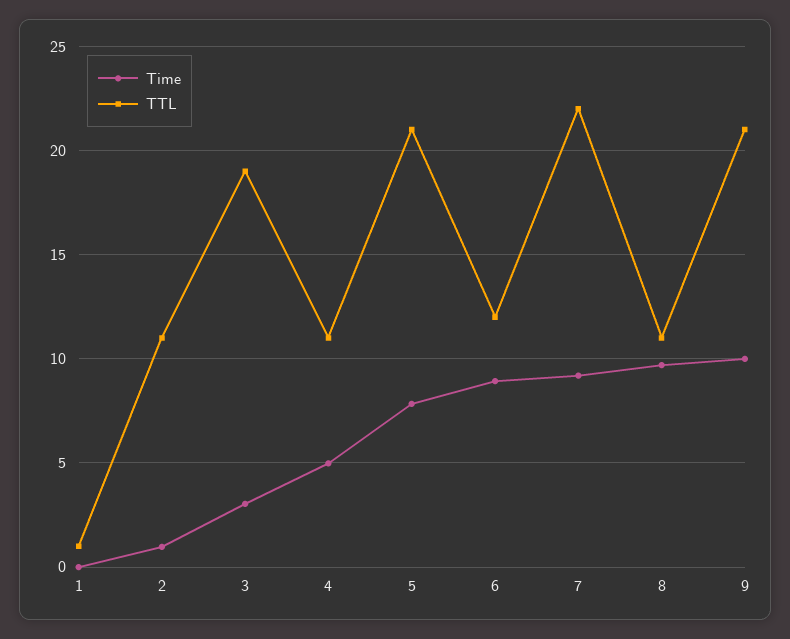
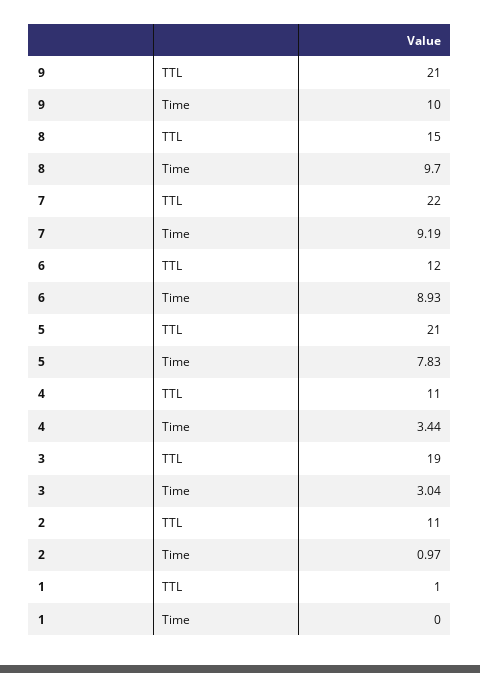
Time, 4: 5 -> 3.44
TTL, 8: 11 -> 15

